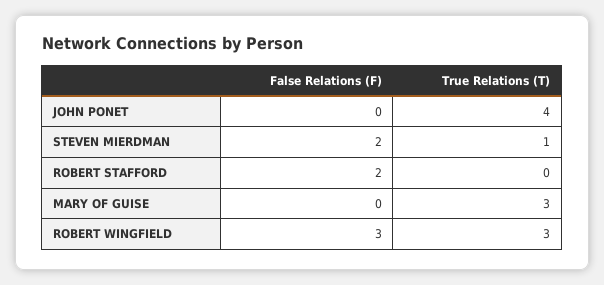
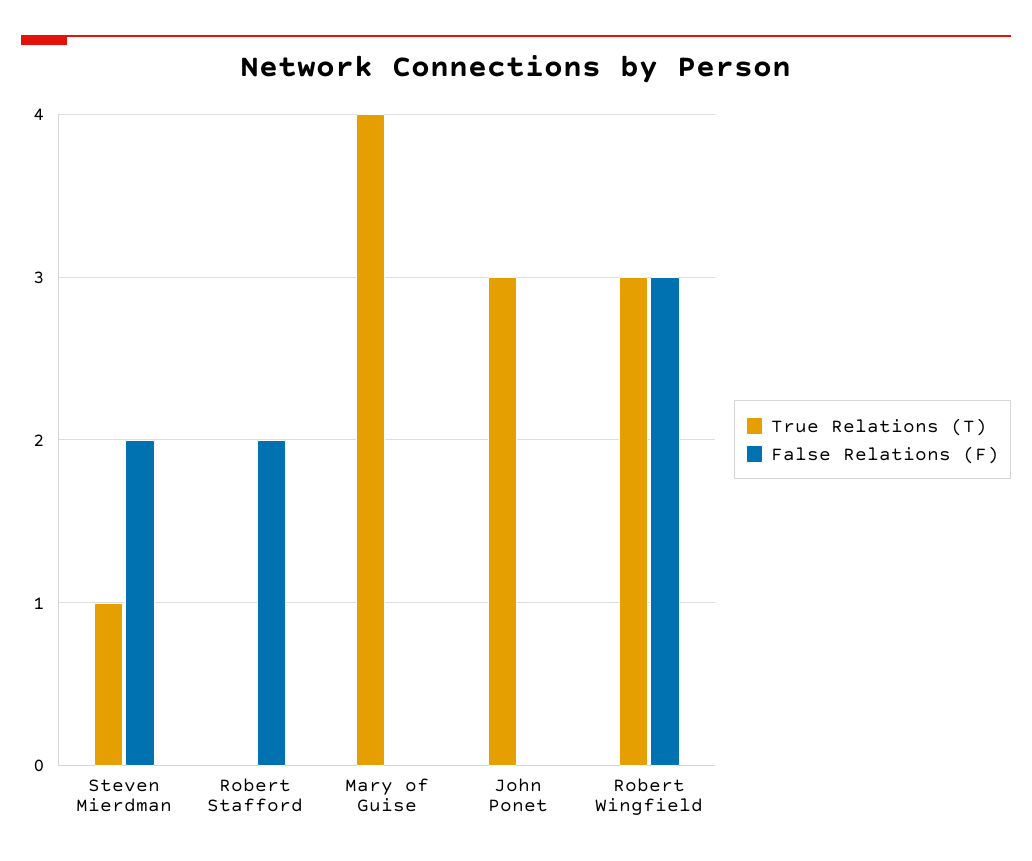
True Relations (T), JOHN PONET: 4 -> 3
True Relations (T), MARY OF GUISE: 3 -> 4

